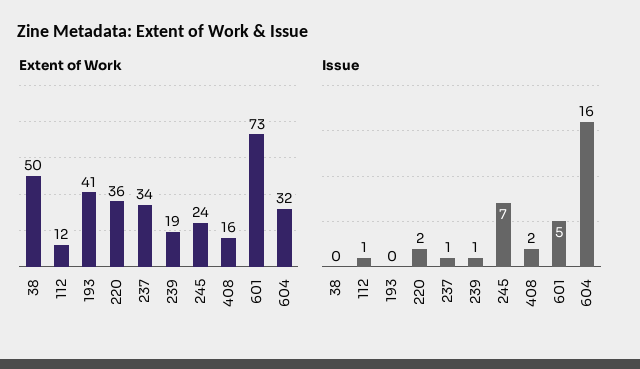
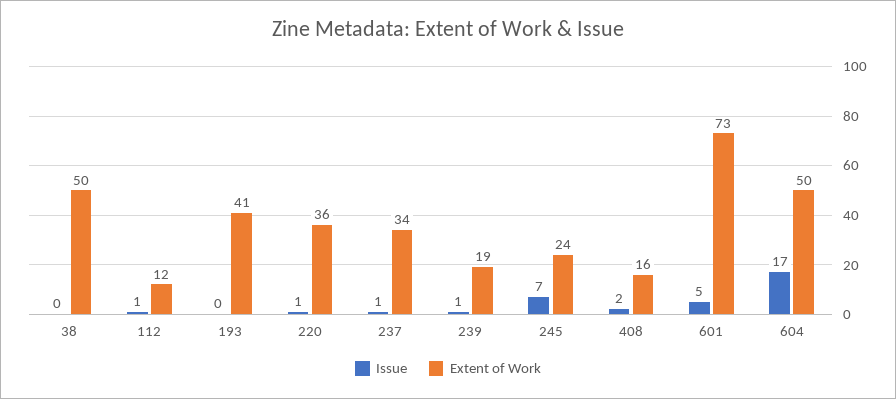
Extent of Work, 604: 32 -> 50
Issue, 220: 2 -> 1
Issue, 604: 16 -> 17

